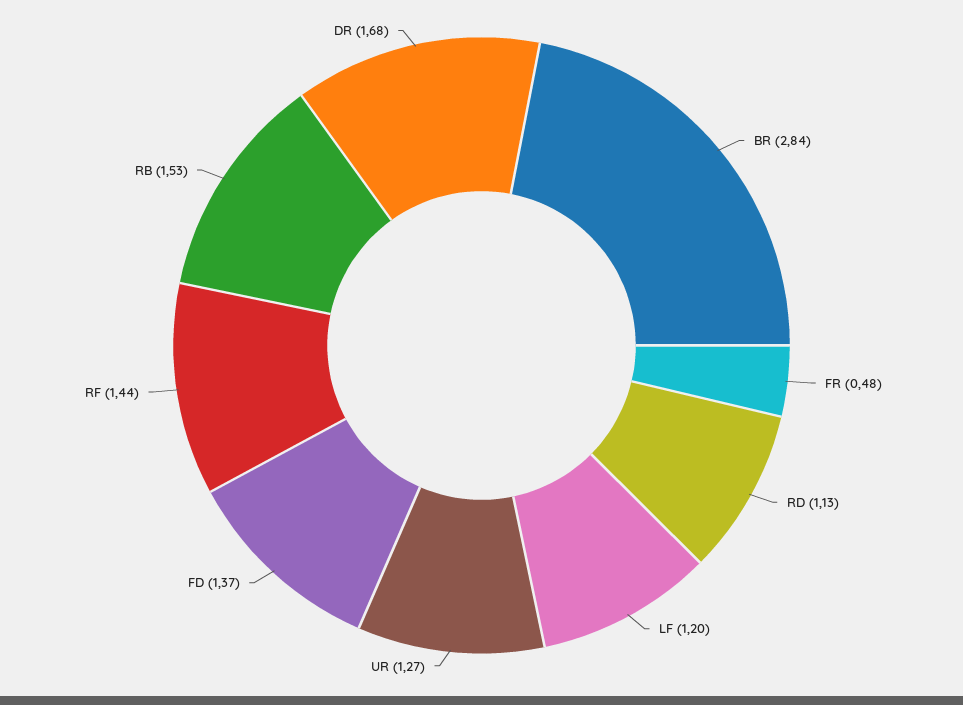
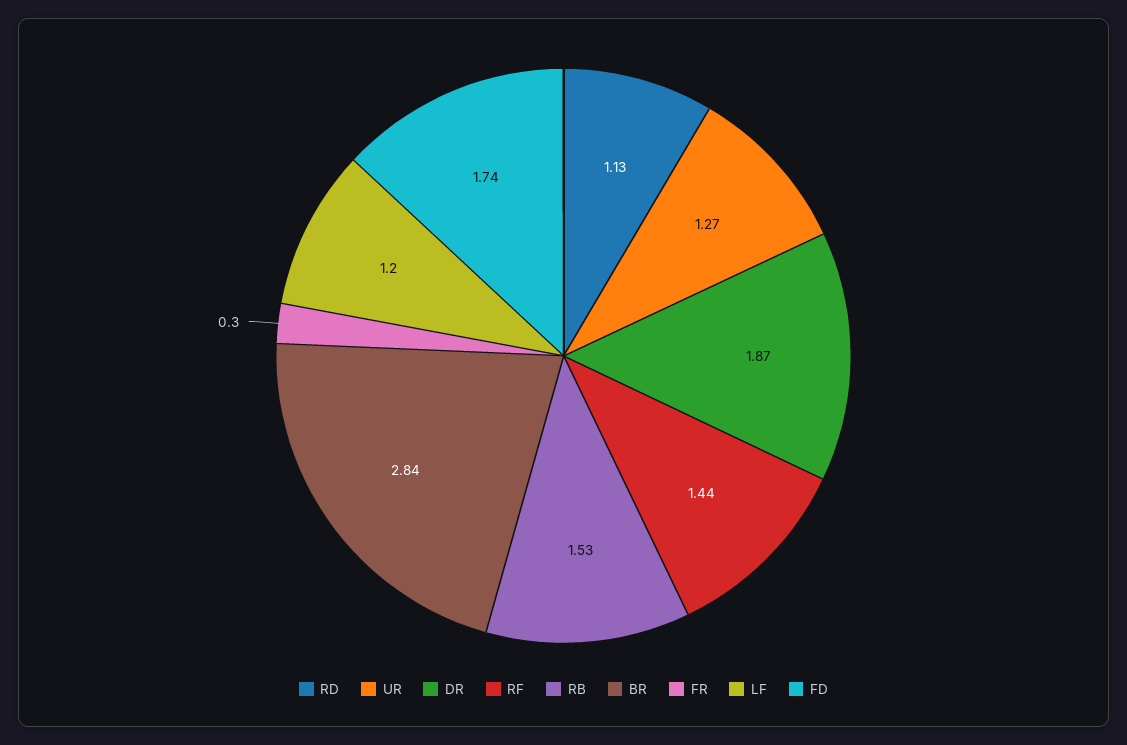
FR: 0.48 -> 0.3
FD: 1.37 -> 1.74
DR: 1.68 -> 1.87

